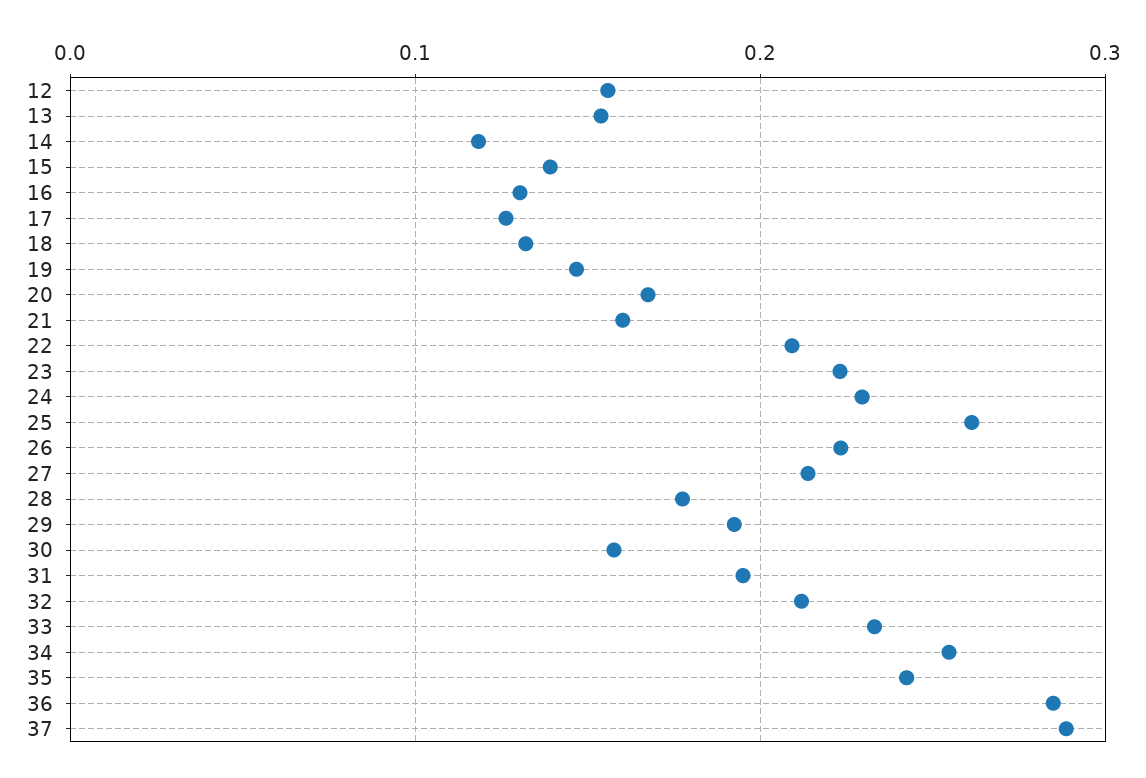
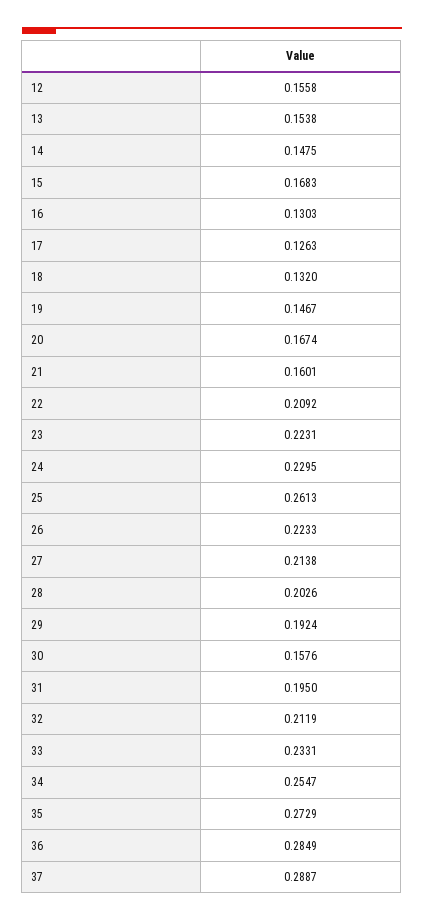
14: 0.12 -> 0.1475
15: 0.14 -> 0.1683
28: 0.18 -> 0.2026
35: 0.24 -> 0.2729

